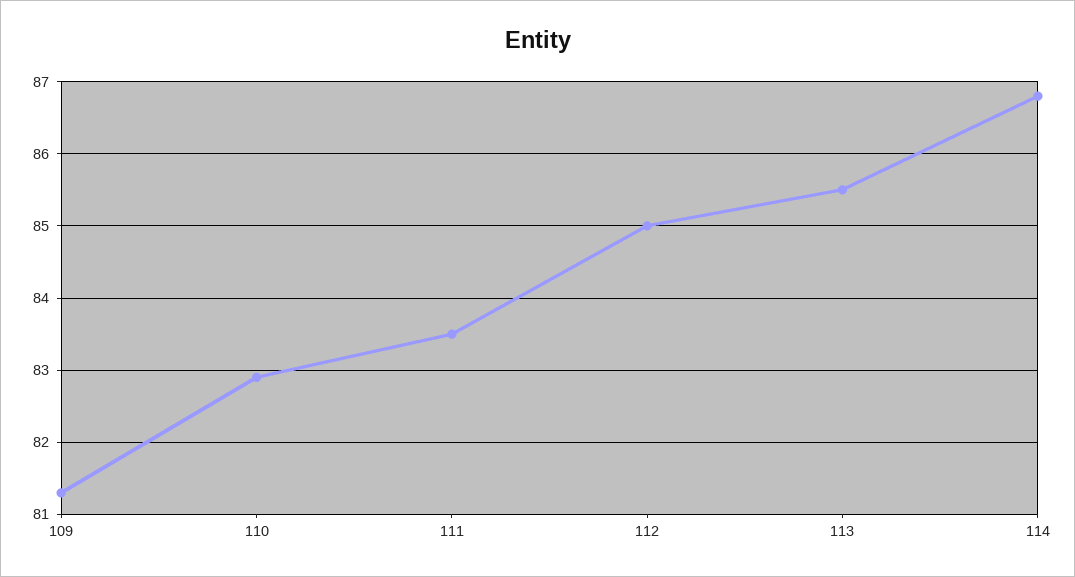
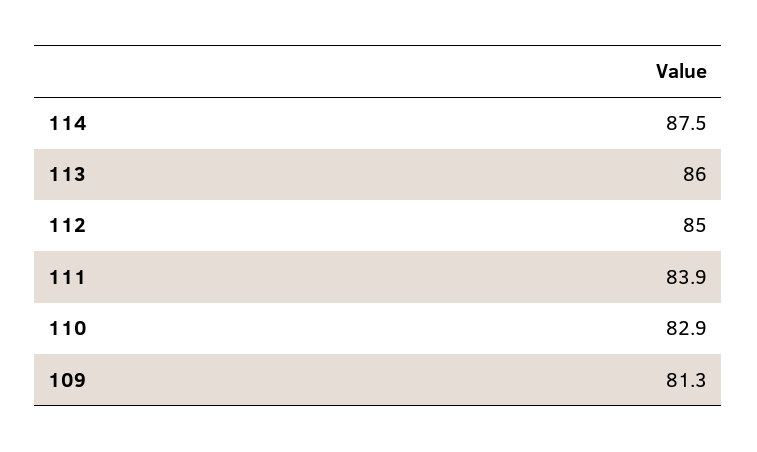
111: 83.5 -> 83.9
113: 85.5 -> 86
114: 86.8 -> 87.5

